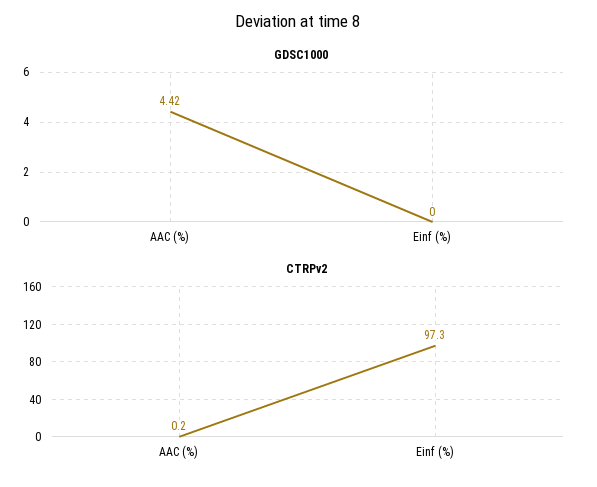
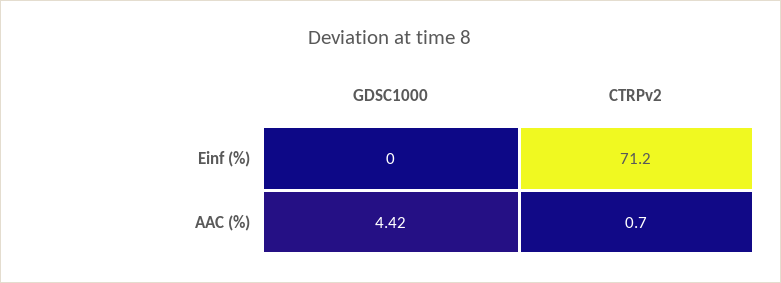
CTRPv2, AAC (%): 0.2 -> 0.7
CTRPv2, Einf (%): 97.3 -> 71.2

